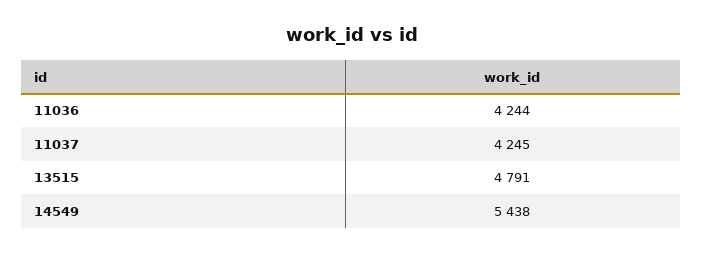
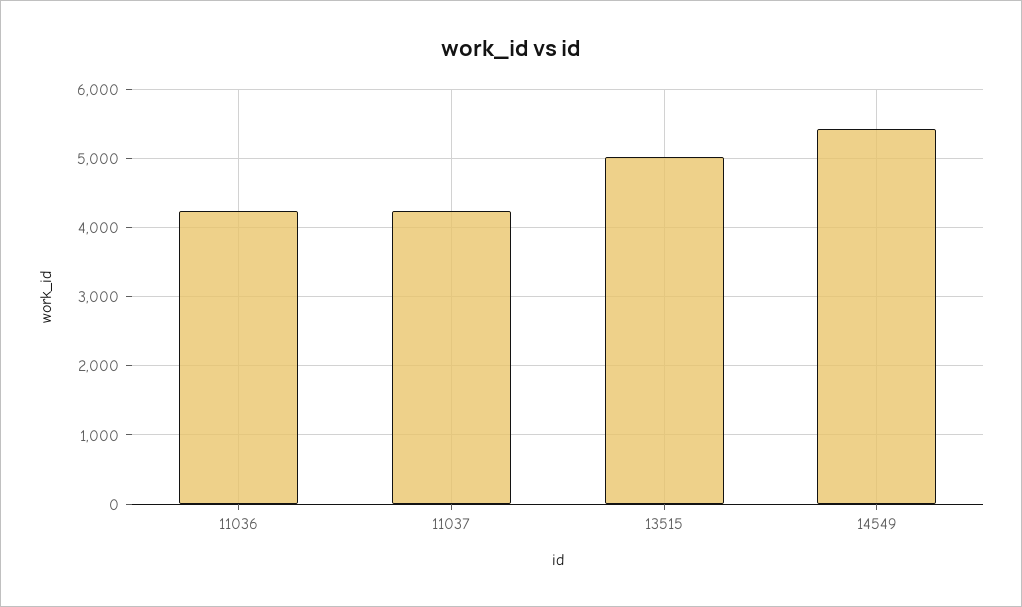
13515: 4791 -> 5000

